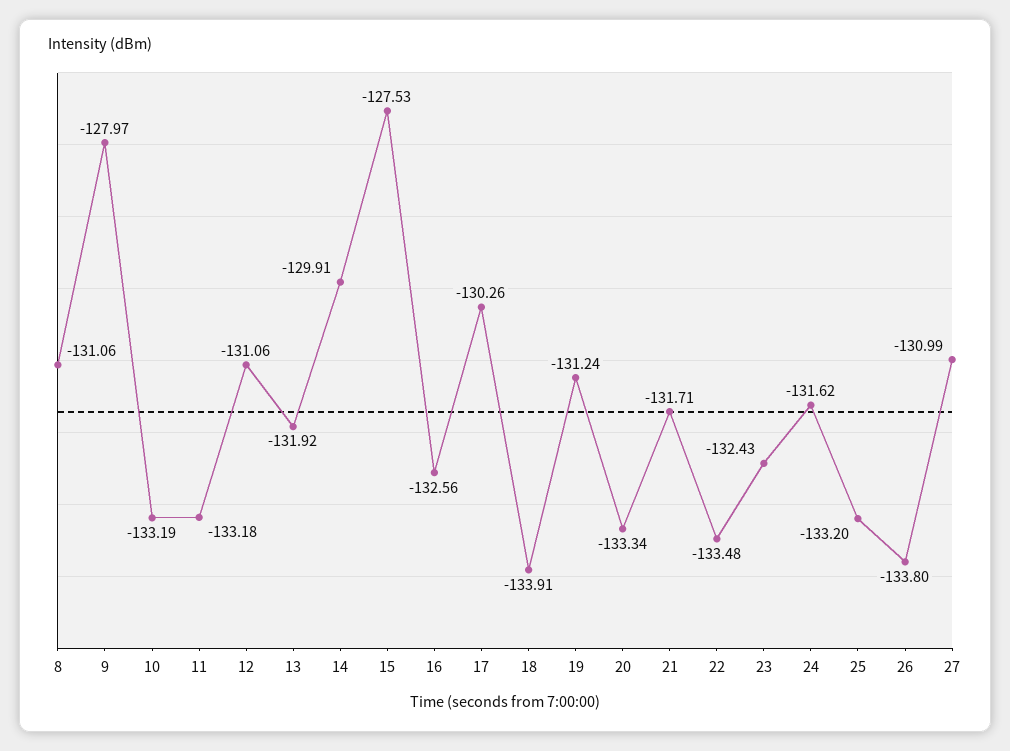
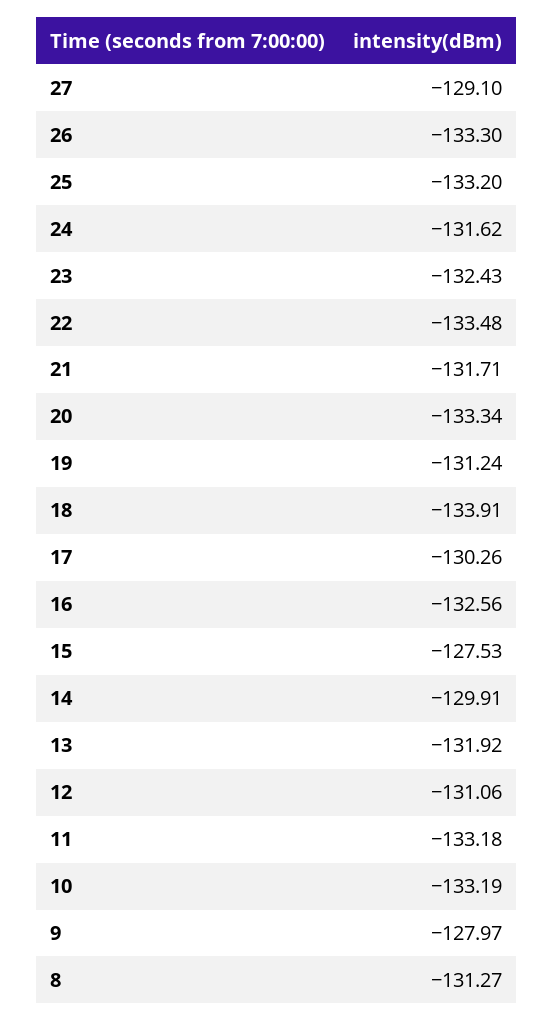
8: -131.06 -> -131.27
26: -133.8 -> -133.3
27: -130.99 -> -129.1

